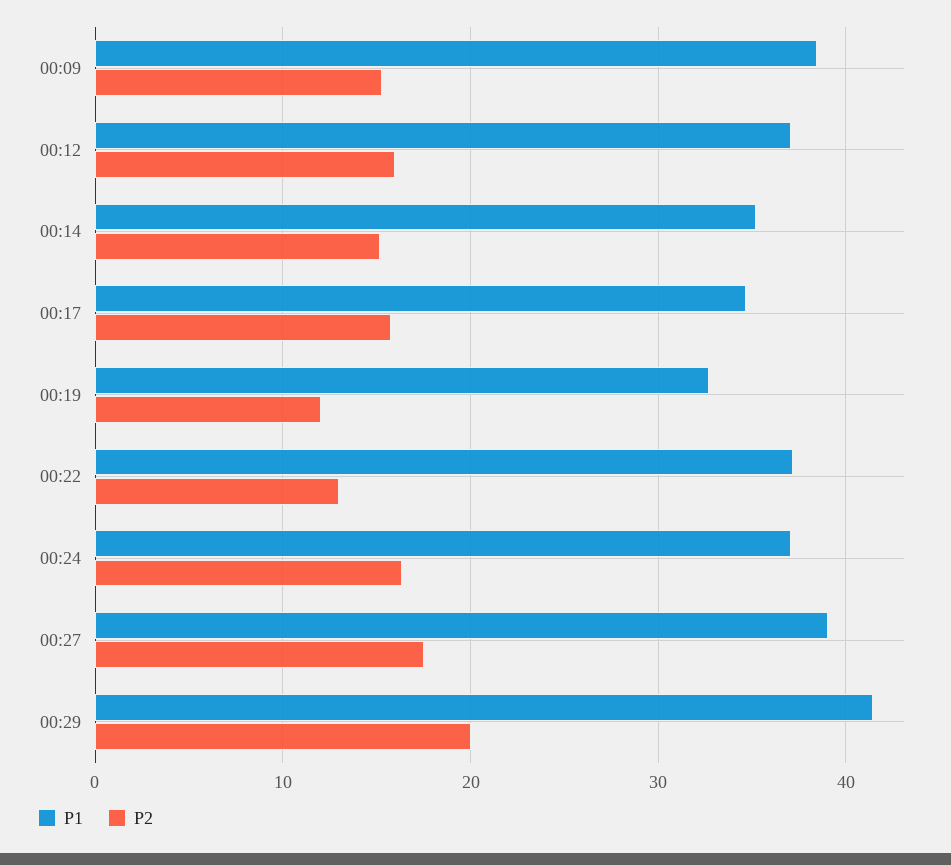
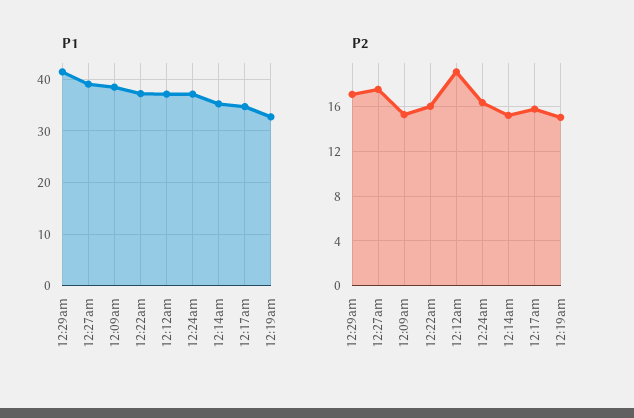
P2, 00:12: 16 -> 19
P2, 00:19: 12 -> 15
P2, 00:22: 13 -> 16
P2, 00:29: 20 -> 17

